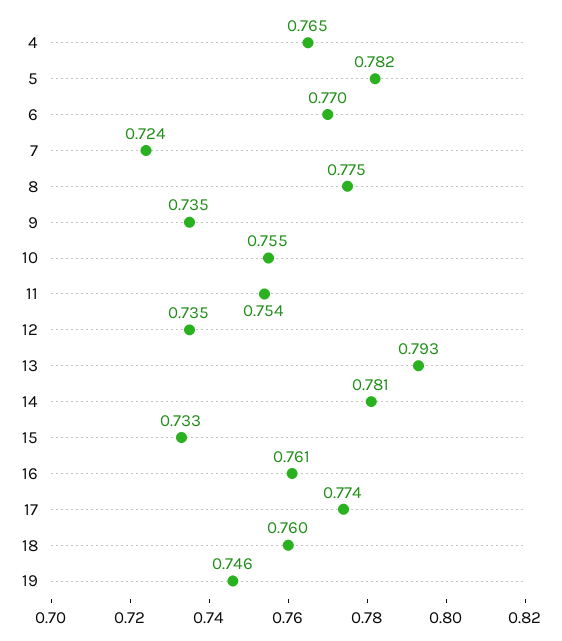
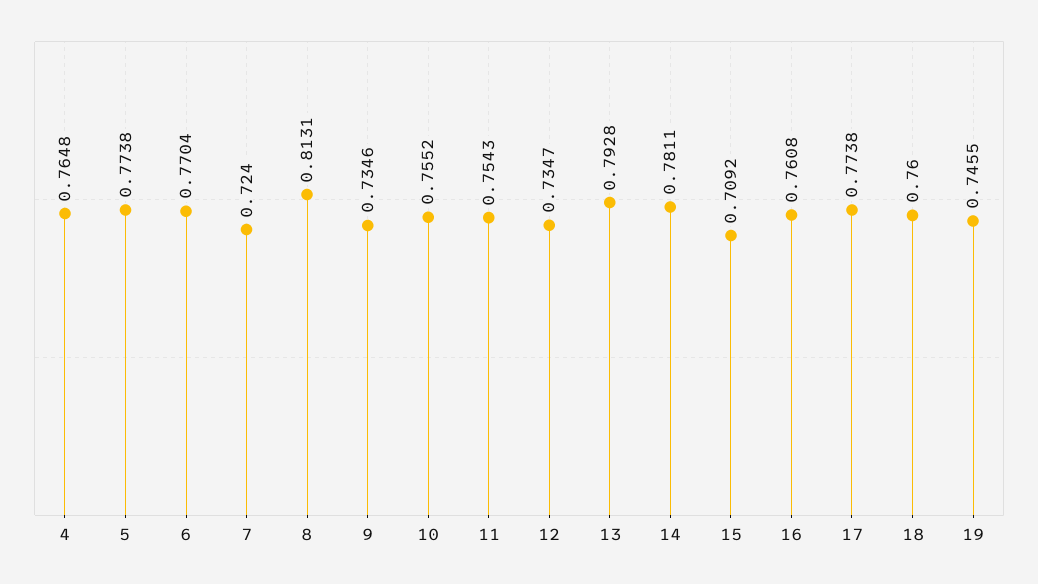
5: 0.782 -> 0.7738
8: 0.775 -> 0.8131
15: 0.733 -> 0.7092

